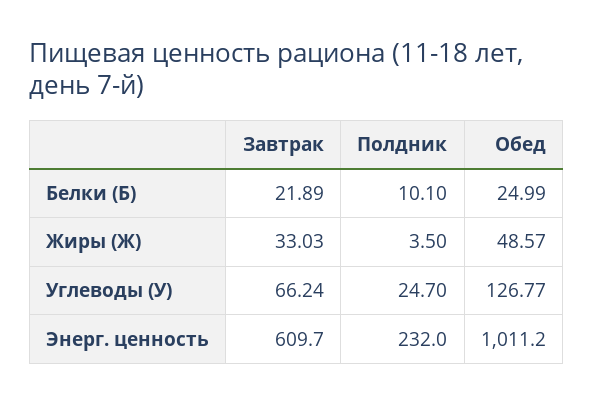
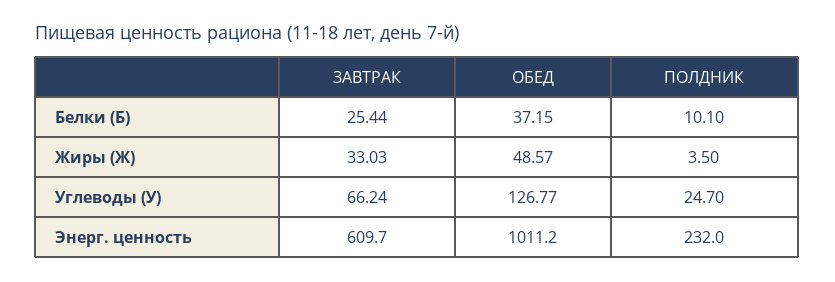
Завтрак, Белки (Б): 21.89 -> 25.44
Обед, Белки (Б): 24.99 -> 37.15

